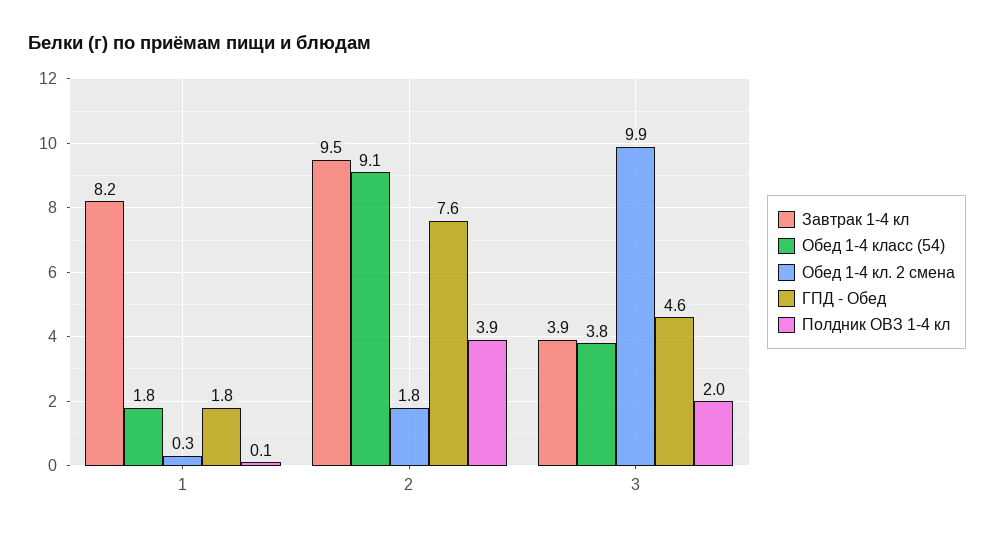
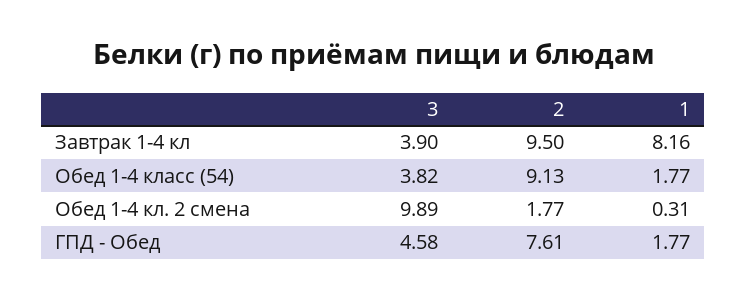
Полдник ОВЗ 1-4 кл, 1: 0.1 -> none
Полдник ОВЗ 1-4 кл, 2: 3.9 -> none
Полдник ОВЗ 1-4 кл, 3: 2 -> none

